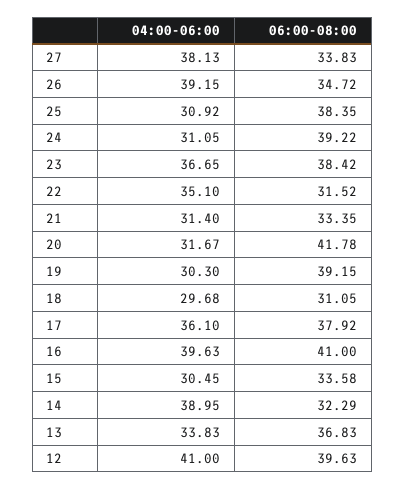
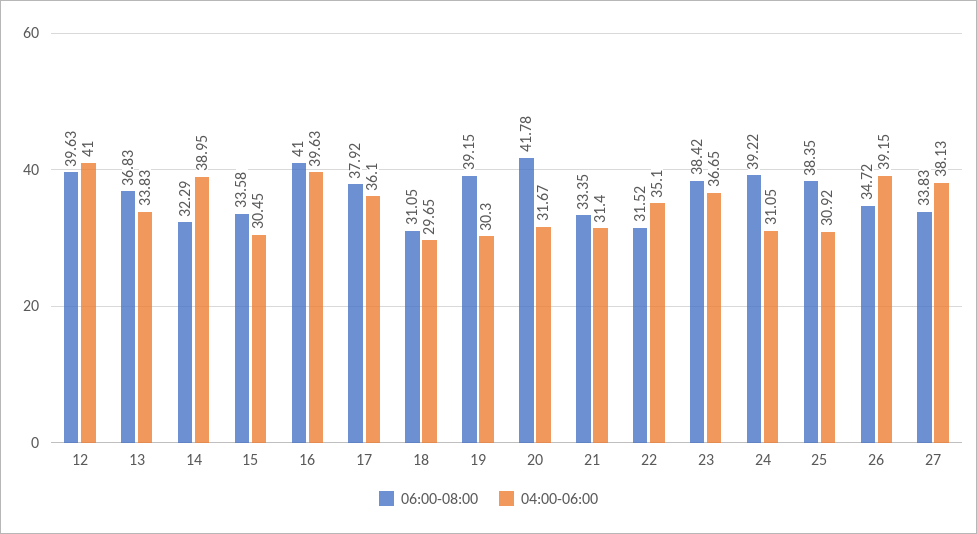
04:00-06:00, 18: 29.68 -> 29.65

